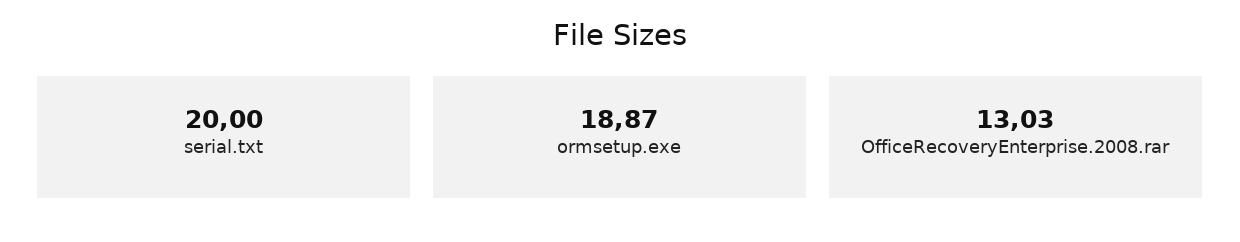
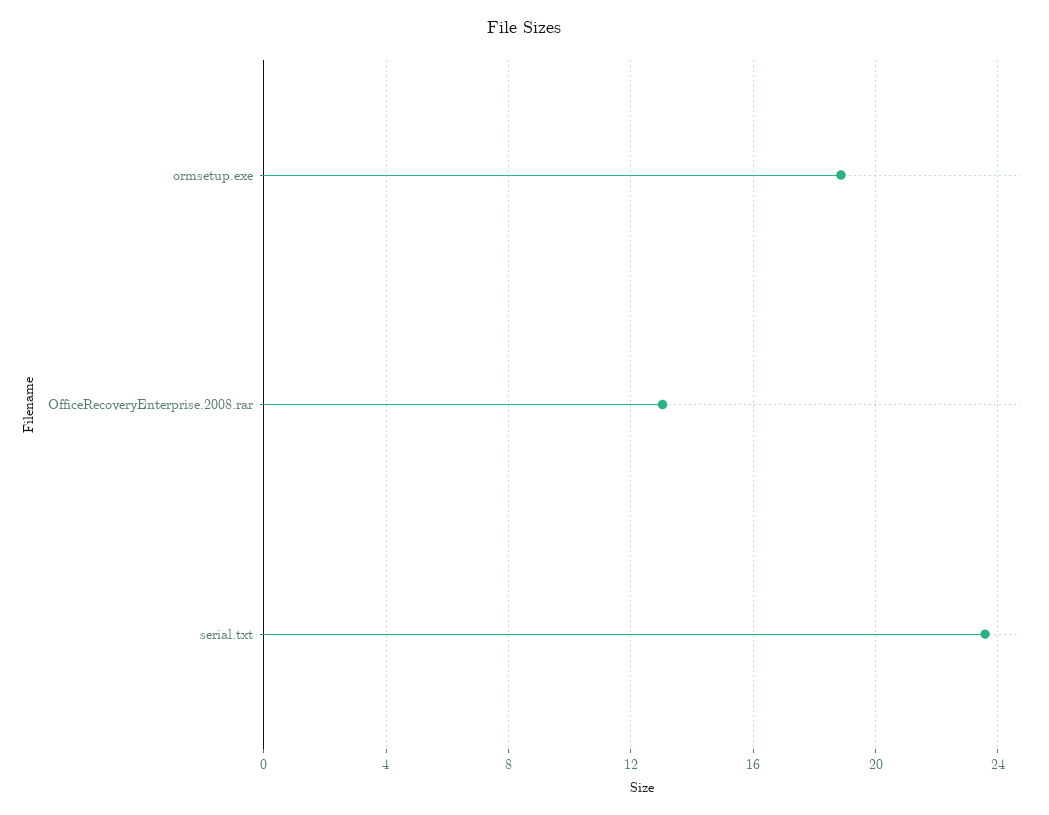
serial.txt: 20 -> 23.5

